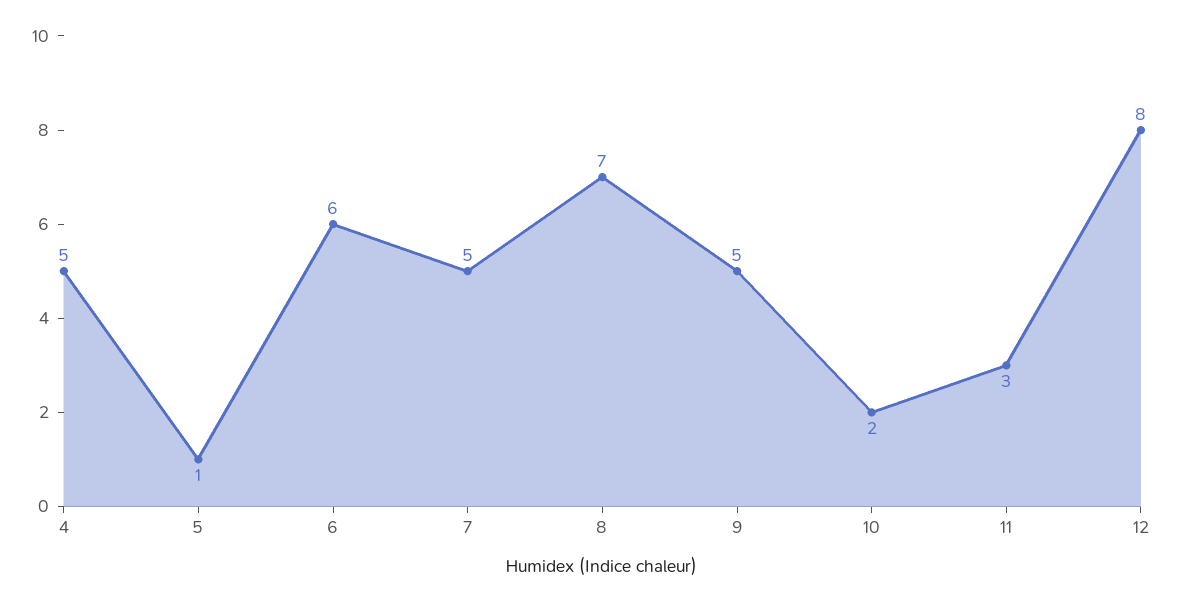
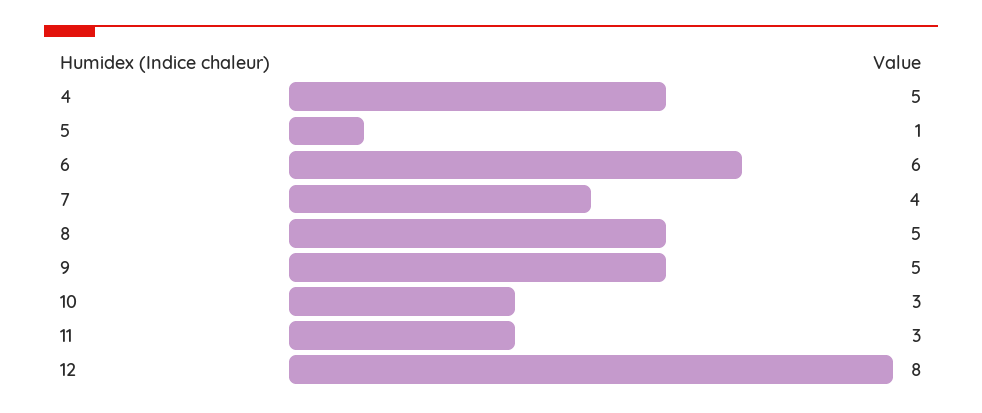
7: 5 -> 4
8: 7 -> 5
10: 2 -> 3

